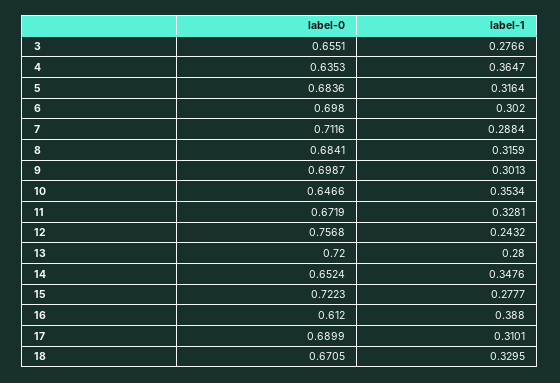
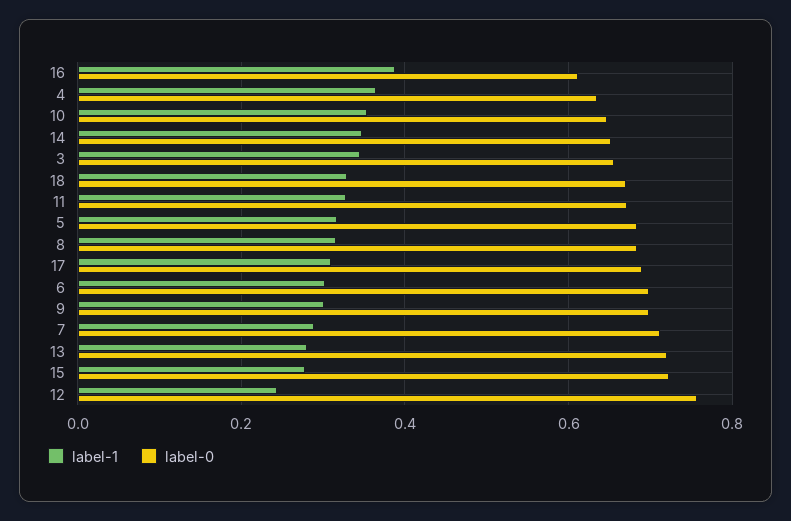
label-1, 3: 0.2766 -> 0.34

